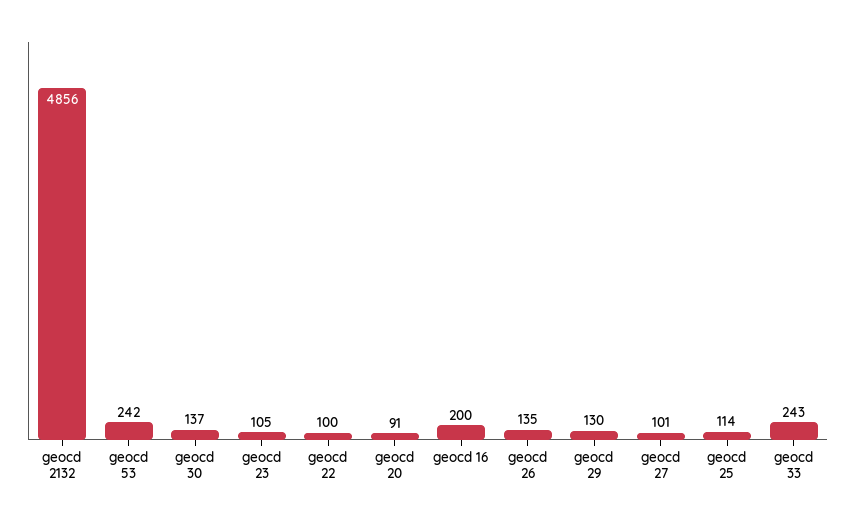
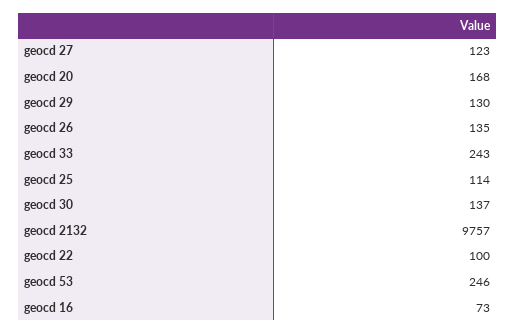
geocd 2132: 4856 -> 9757
geocd 53: 242 -> 246
geocd 23: 105 -> none
geocd 20: 91 -> 168
geocd 16: 200 -> 73
geocd 27: 101 -> 123

